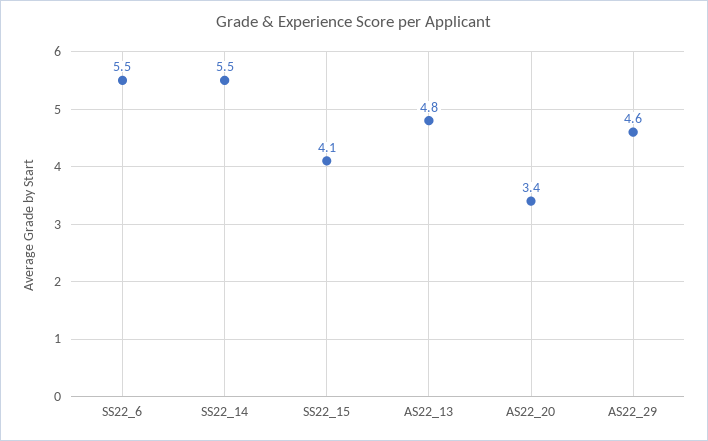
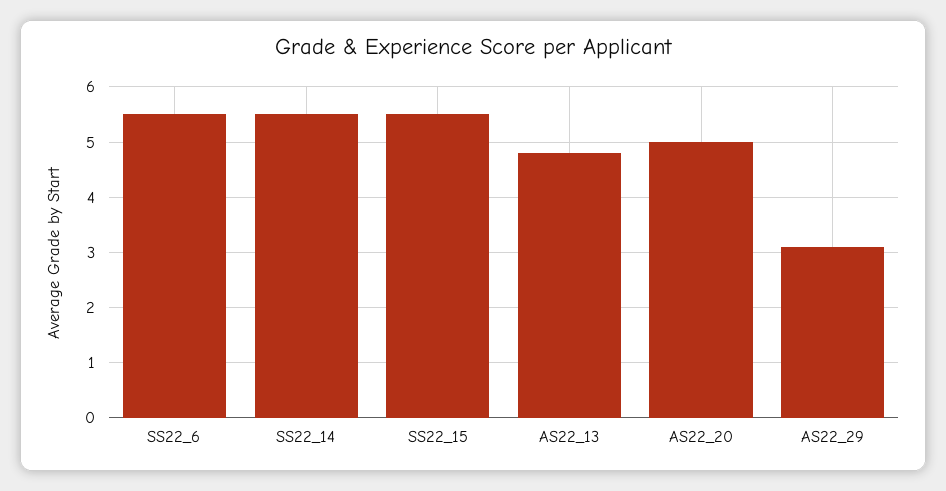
SS22_15: 4.1 -> 5.5
AS22_20: 3.4 -> 5
AS22_29: 4.6 -> 3

